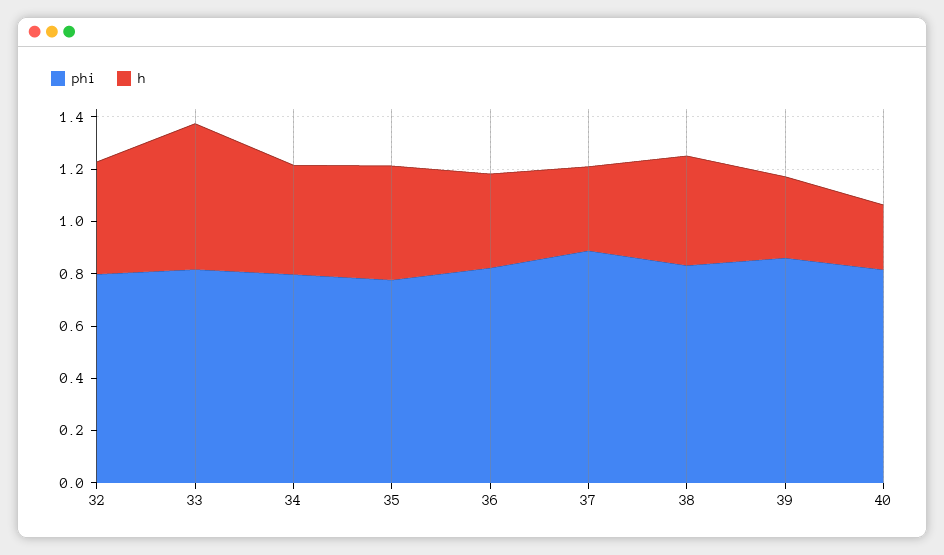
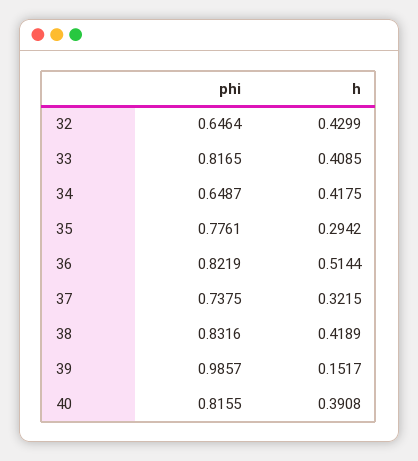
phi, 32: 0.8 -> 0.6464
h, 33: 0.55 -> 0.4085
phi, 34: 0.8 -> 0.6487
h, 35: 0.45 -> 0.2942
h, 36: 0.35 -> 0.5144
phi, 37: 0.9 -> 0.7375
phi, 39: 0.85 -> 0.9857
h, 39: 0.3 -> 0.1517
h, 40: 0.25 -> 0.3908

